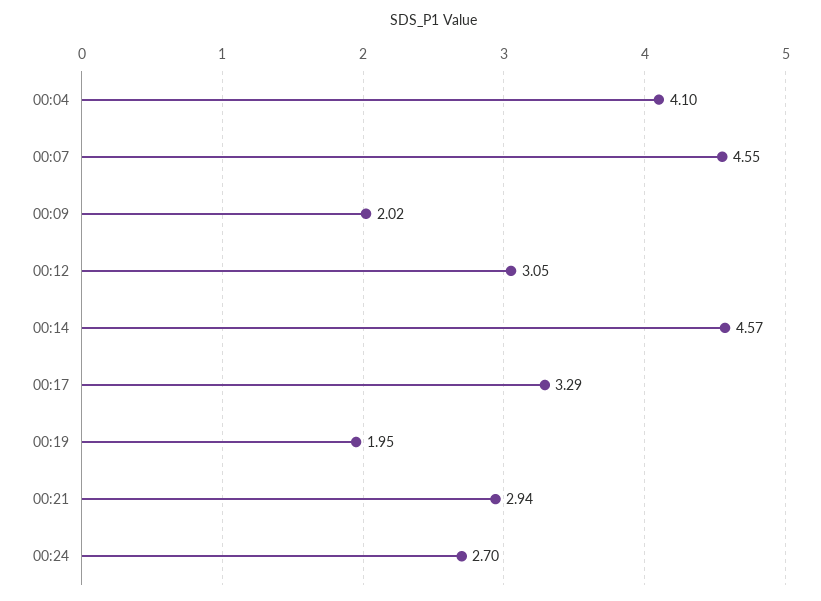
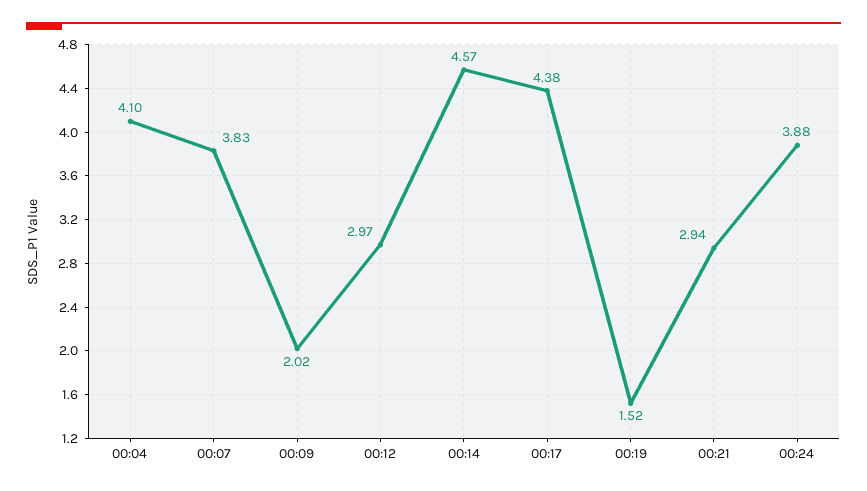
00:07: 4.55 -> 3.83
00:12: 3.05 -> 2.97
00:17: 3.29 -> 4.38
00:19: 1.95 -> 1.52
00:24: 2.7 -> 3.88

